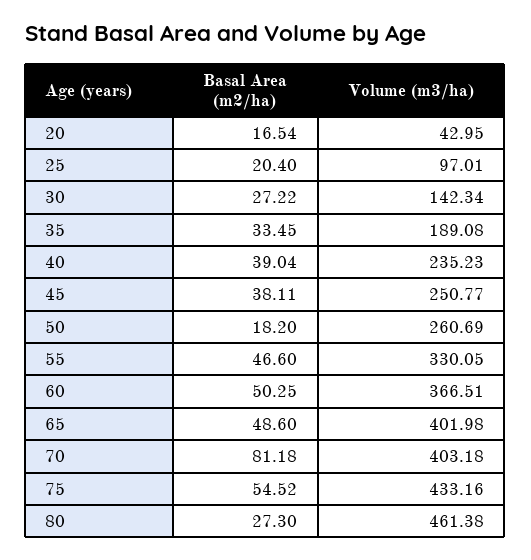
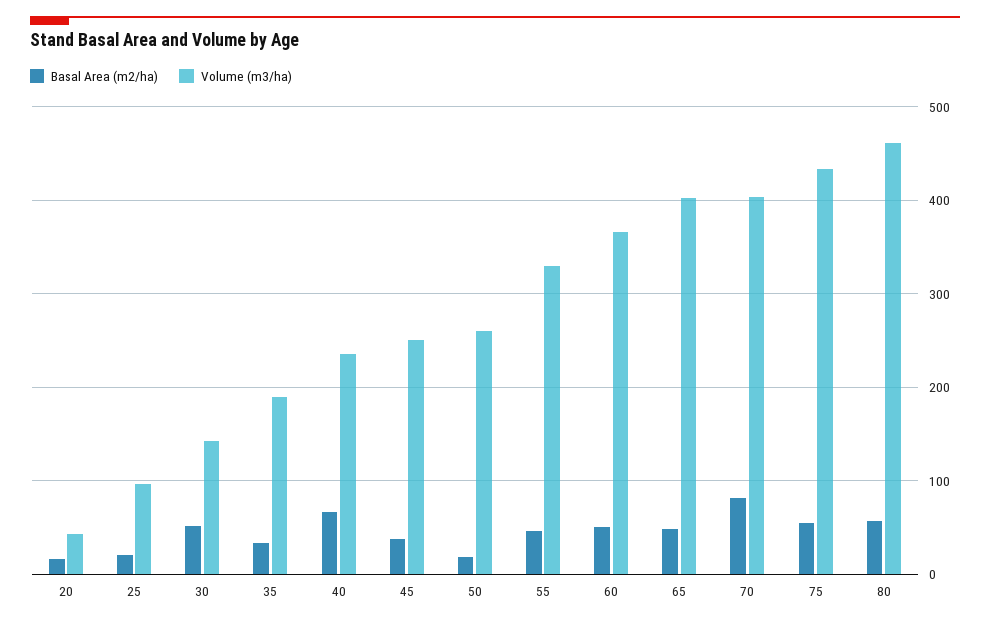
Basal Area (m2/ha), 30: 27.22 -> 50
Basal Area (m2/ha), 40: 39.04 -> 70
Basal Area (m2/ha), 80: 27.3 -> 60

